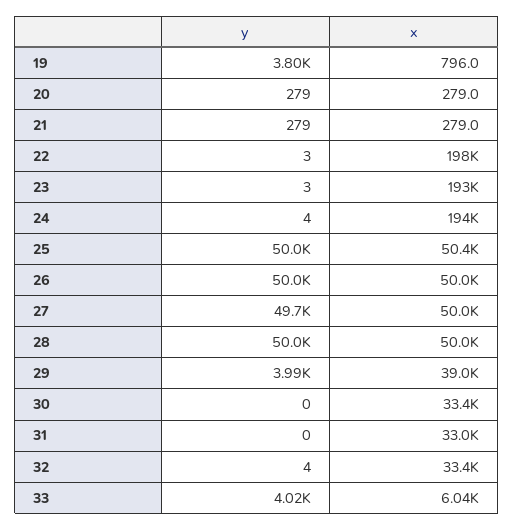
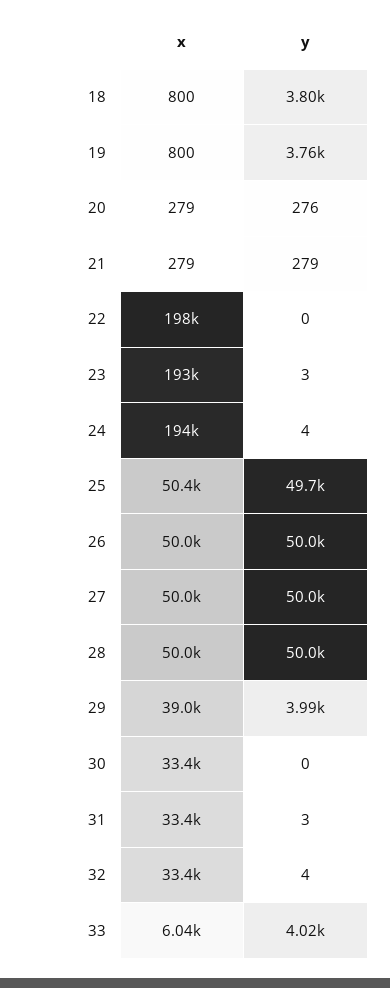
y, 19: 3800 -> 3760
x, 19: 796 -> 800
y, 20: 279 -> 276
y, 22: 3 -> 0
y, 25: 50000 -> 49700
y, 27: 49700 -> 50000
y, 31: 0 -> 3
x, 31: 33000 -> 33400
x, 18: none -> 800
y, 18: none -> 3800

